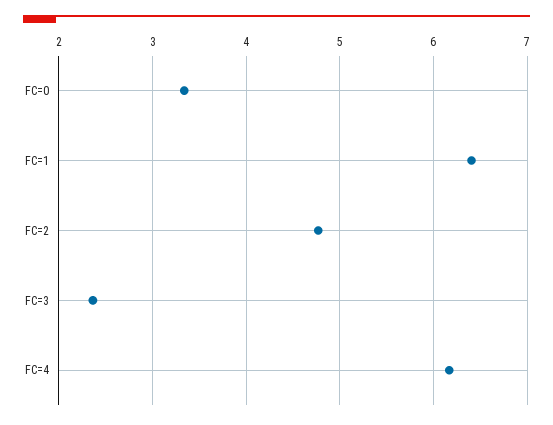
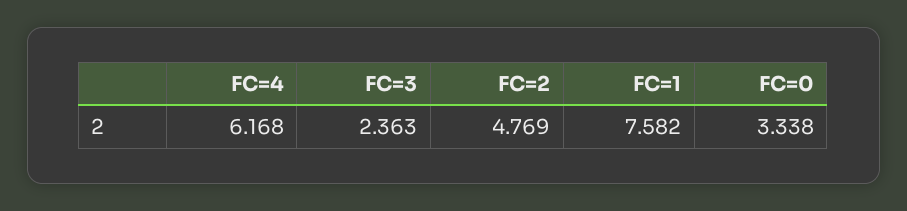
FC=1: 6.4 -> 7.582

